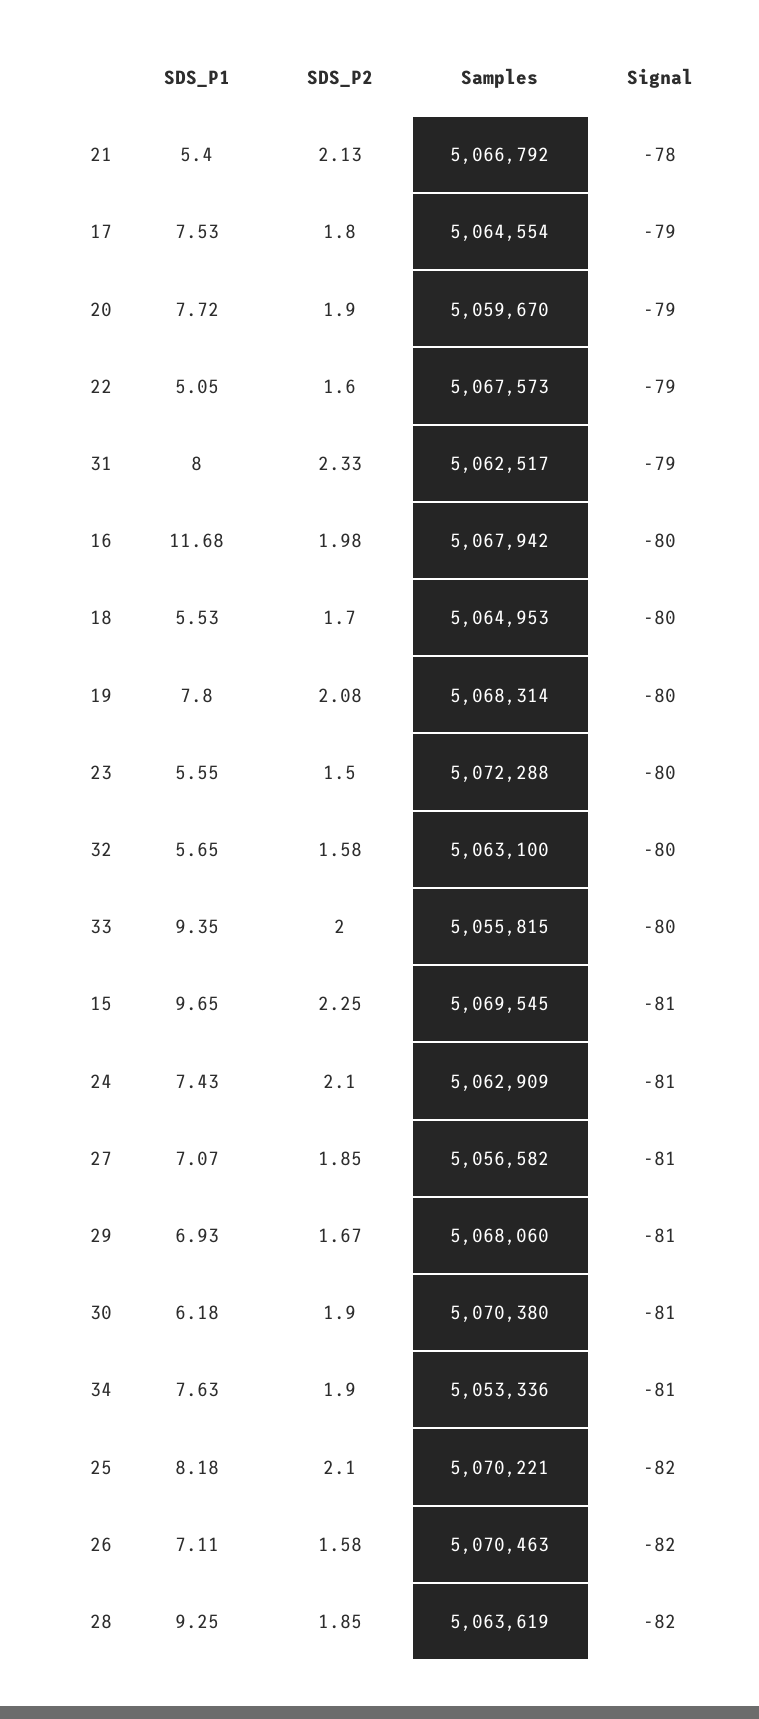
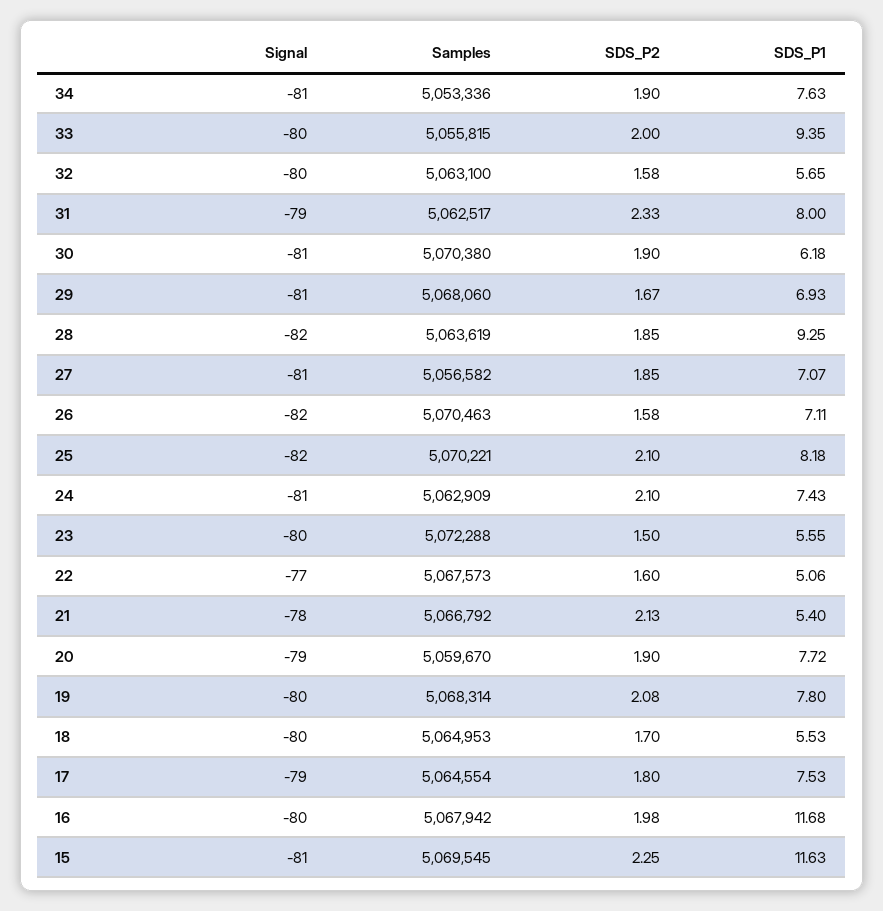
SDS_P1, 22: 5.05 -> 5.06
Signal, 22: -79 -> -77
SDS_P1, 15: 9.65 -> 11.63

